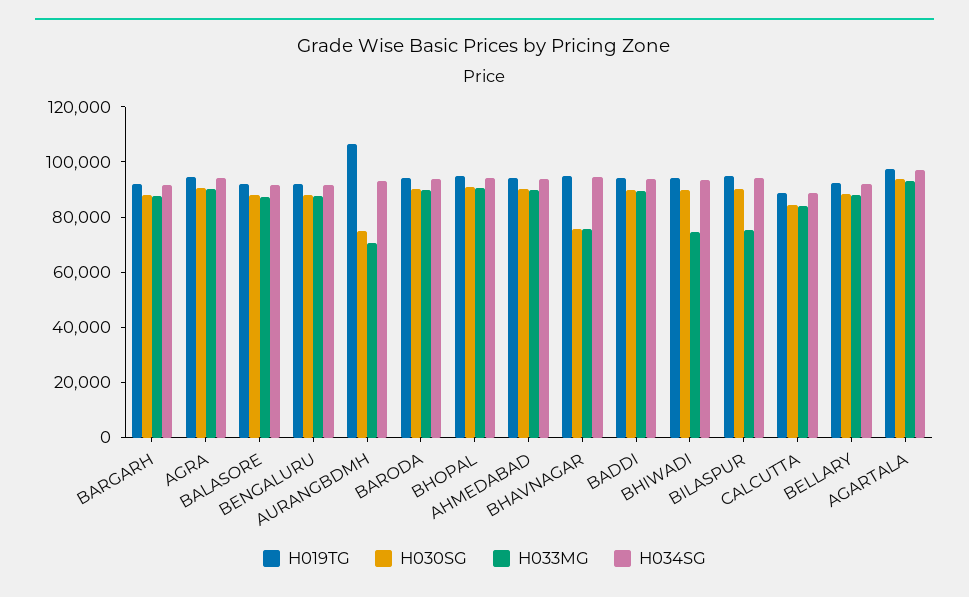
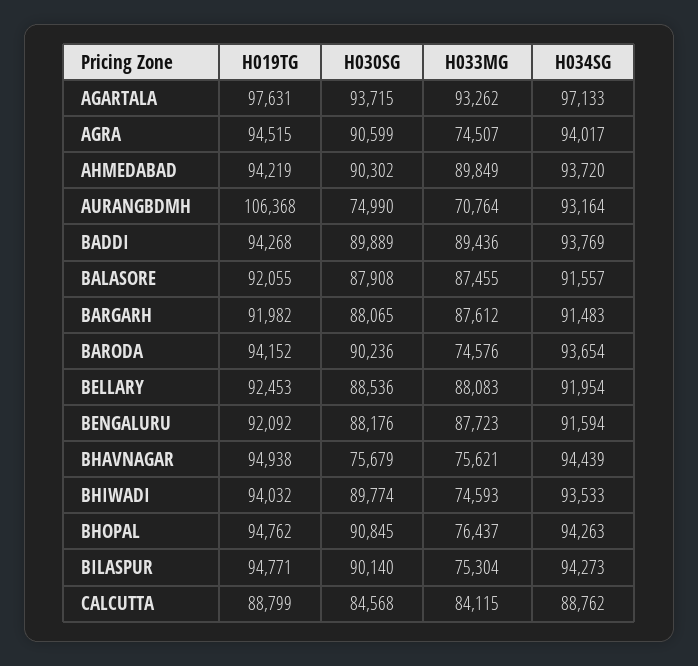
H033MG, AGRA: 90000 -> 74507
H033MG, BARODA: 90000 -> 74576
H033MG, BHOPAL: 90000 -> 76437

